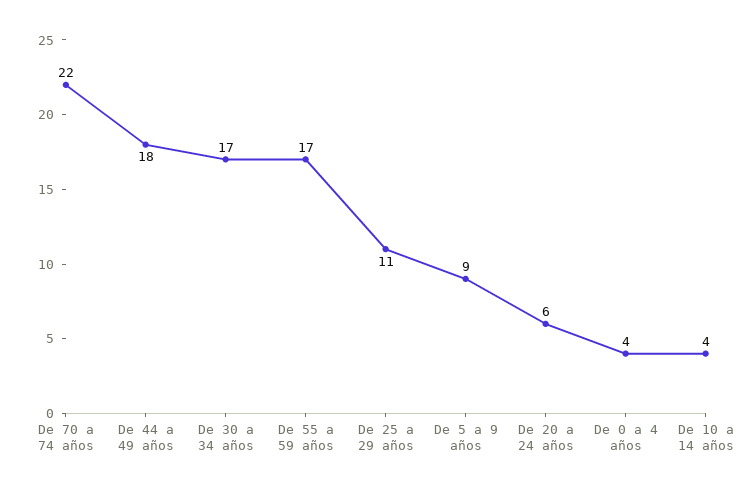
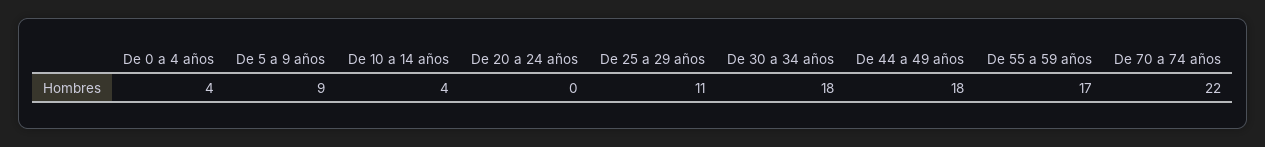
De 30 a 34 años: 17 -> 18
De 20 a 24 años: 6 -> 0

